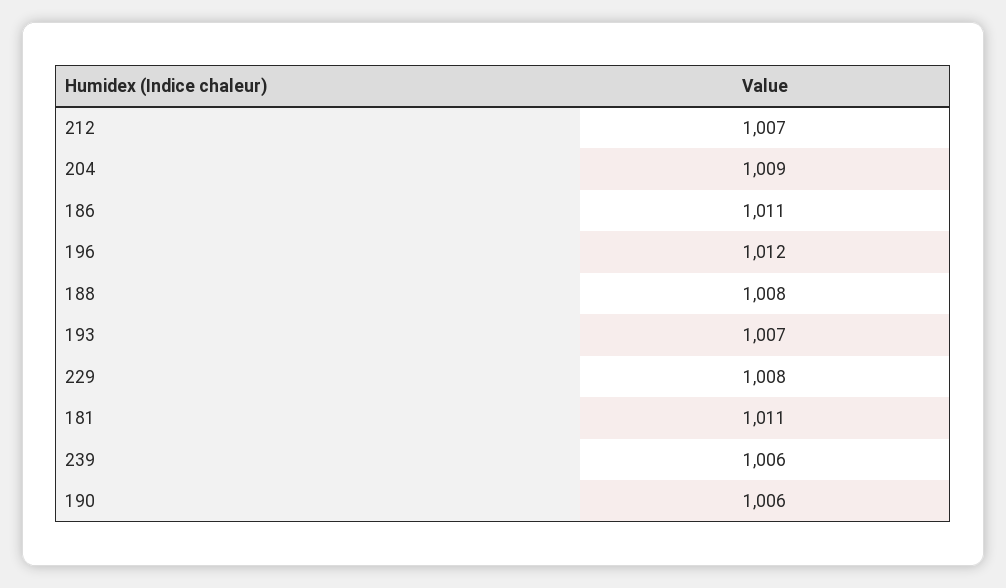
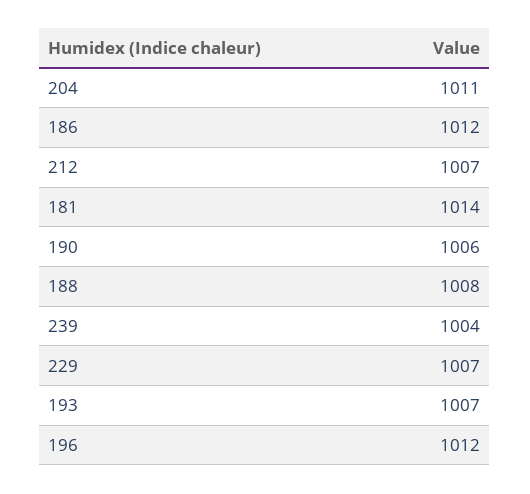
204: 1009 -> 1011
186: 1011 -> 1012
229: 1008 -> 1007
181: 1011 -> 1014
239: 1006 -> 1004

